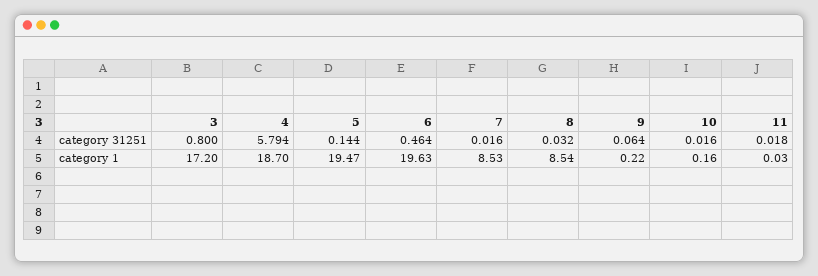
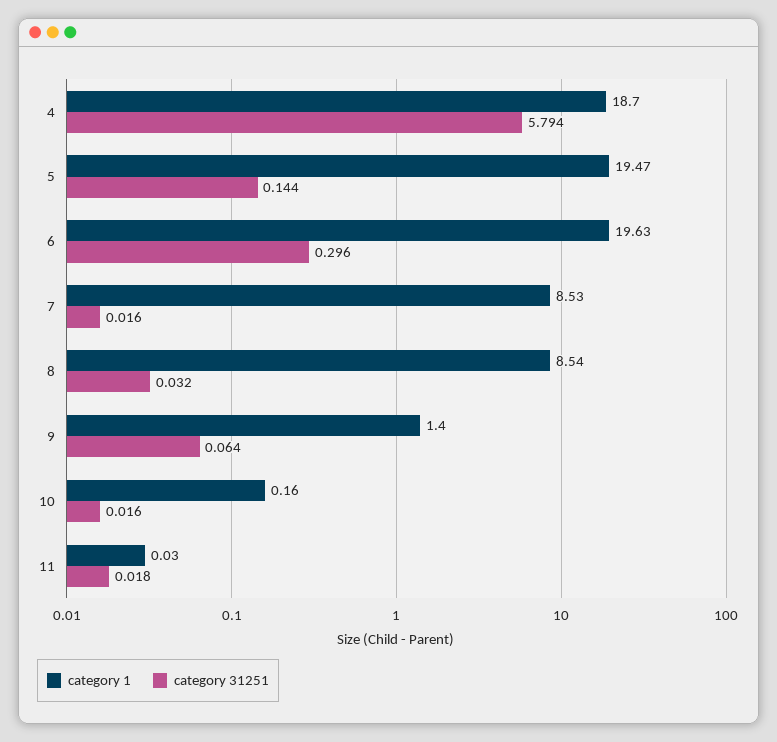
category 31251, 3: 0.8 -> none
category 31251, 6: 0.464 -> 0.296
category 1, 3: 17.2 -> none
category 1, 9: 0.22 -> 1.4

